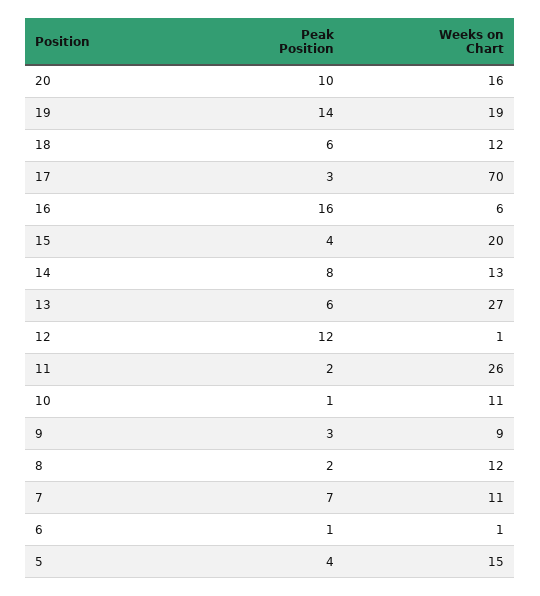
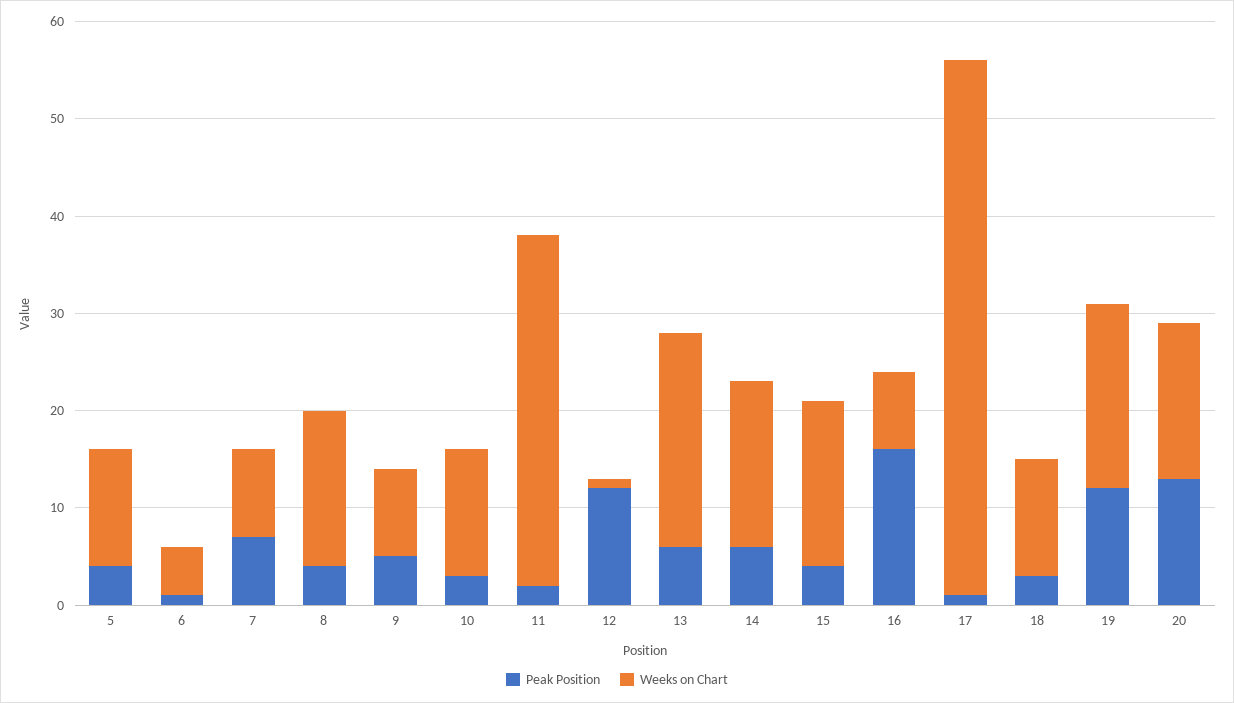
Peak Position, 20: 10 -> 13
Peak Position, 19: 14 -> 12
Peak Position, 18: 6 -> 3
Peak Position, 17: 3 -> 1
Weeks on Chart, 17: 70 -> 55
Weeks on Chart, 16: 6 -> 8
Weeks on Chart, 15: 20 -> 17
Peak Position, 14: 8 -> 6
Weeks on Chart, 14: 13 -> 17
Weeks on Chart, 13: 27 -> 22
Weeks on Chart, 11: 26 -> 36
Peak Position, 10: 1 -> 3
Weeks on Chart, 10: 11 -> 13
Peak Position, 9: 3 -> 5
Peak Position, 8: 2 -> 4
Weeks on Chart, 8: 12 -> 16
Weeks on Chart, 7: 11 -> 9
Weeks on Chart, 6: 1 -> 5
Weeks on Chart, 5: 15 -> 12

